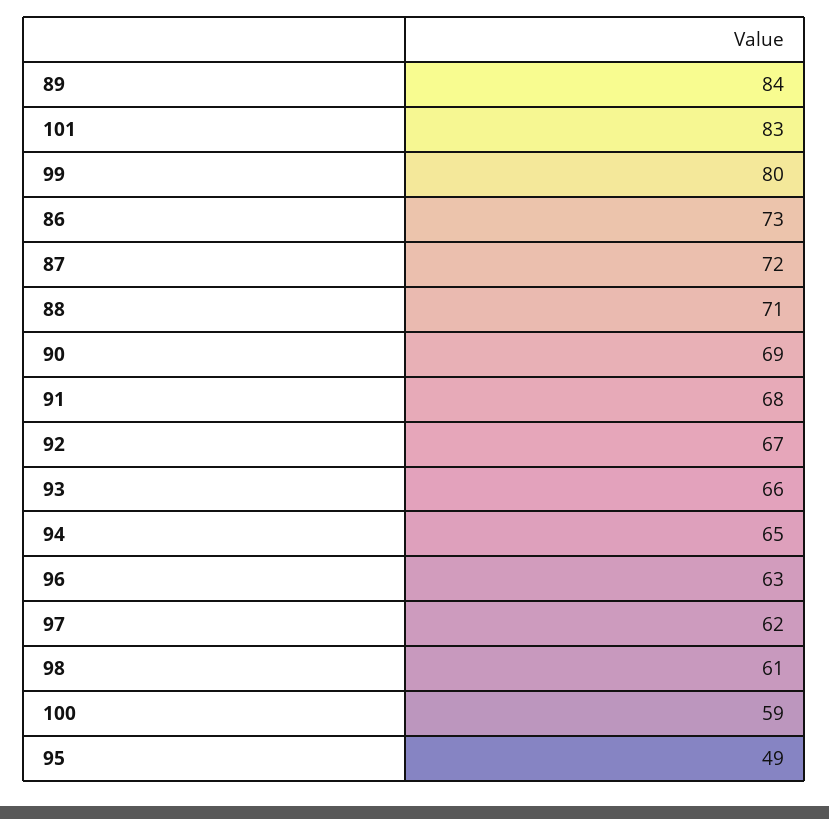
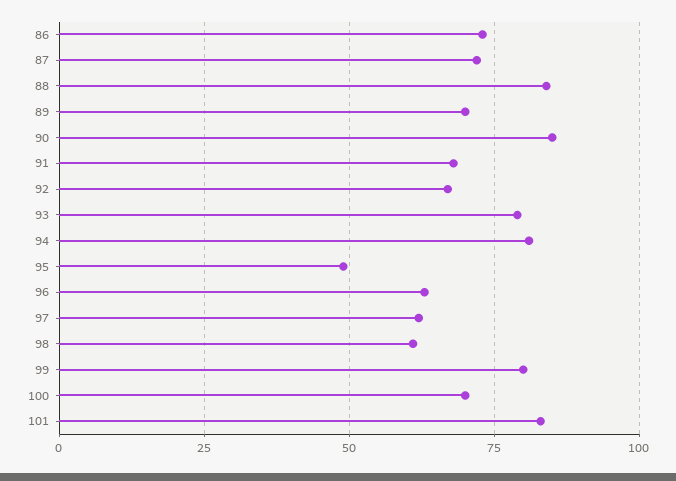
89: 84 -> 70
88: 71 -> 85
90: 69 -> 85
93: 66 -> 80
94: 65 -> 80
100: 59 -> 70

